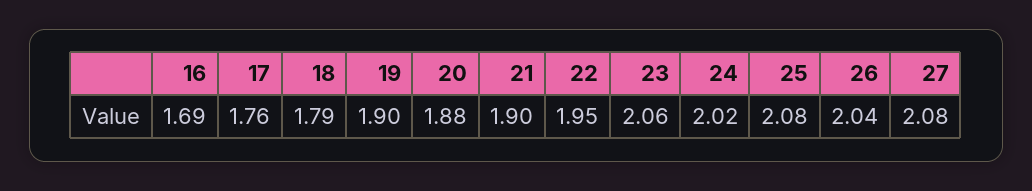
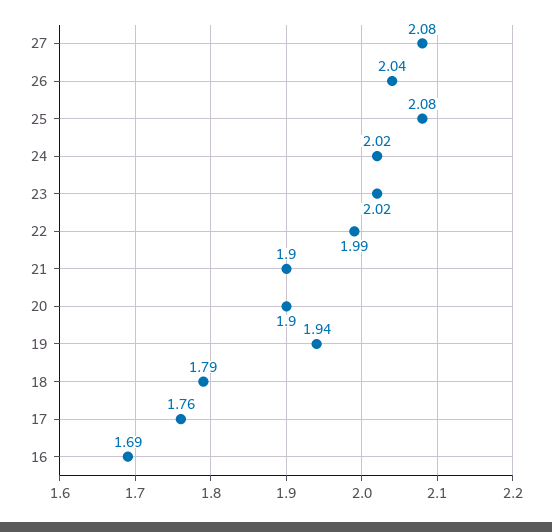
19: 1.9 -> 1.94
20: 1.88 -> 1.9
22: 1.95 -> 1.99
23: 2.06 -> 2.02

